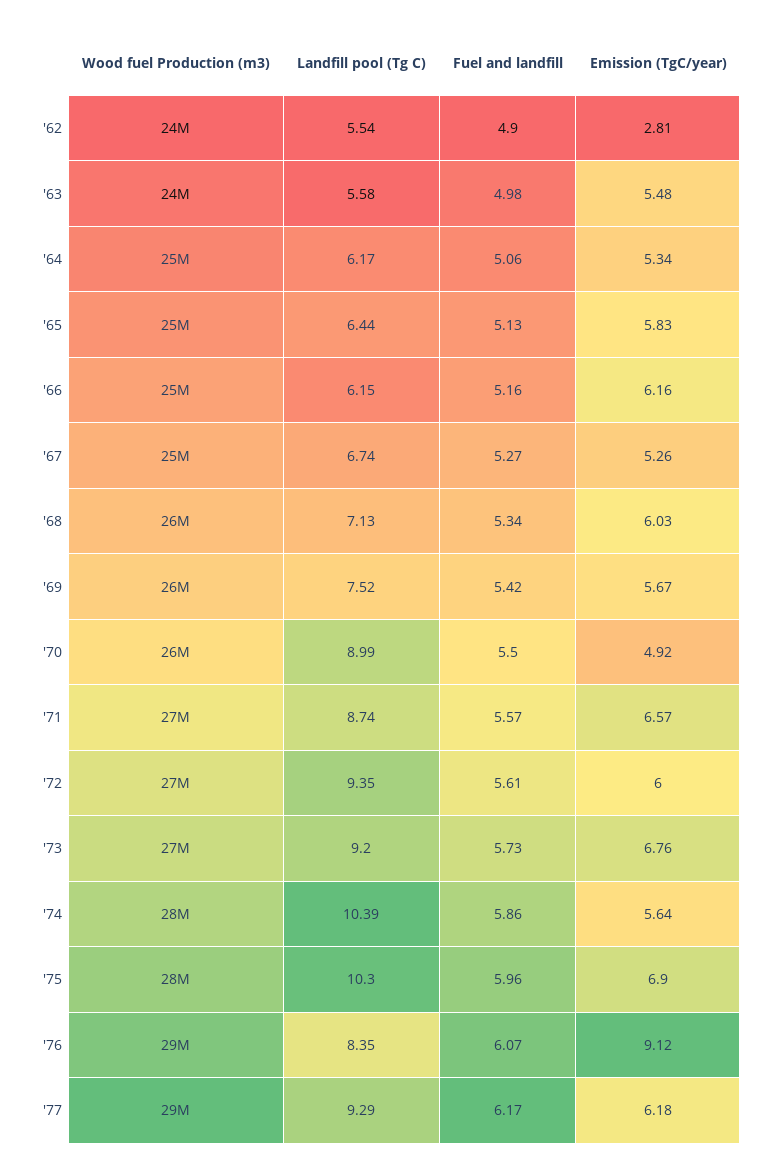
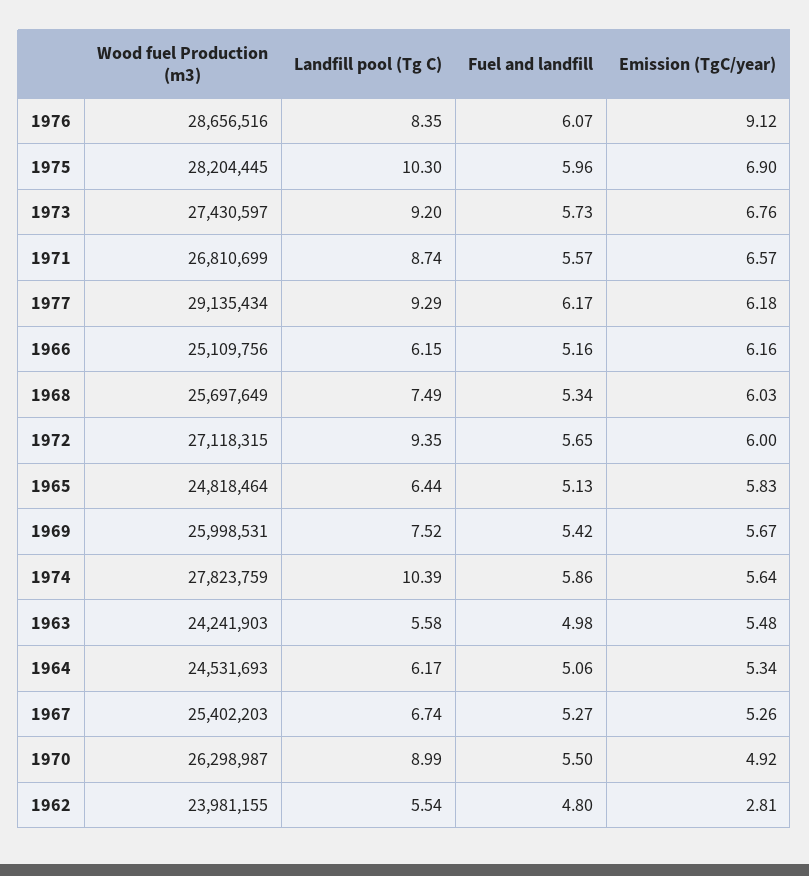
Fuel and landfill, '62: 4.9 -> 4.8
Landfill pool (Tg C), '68: 7.13 -> 7.49
Fuel and landfill, '72: 5.61 -> 5.65

